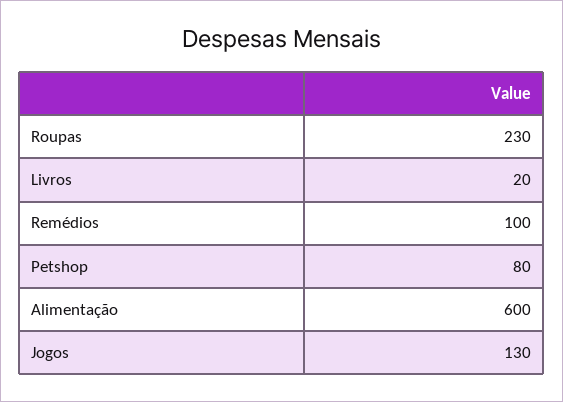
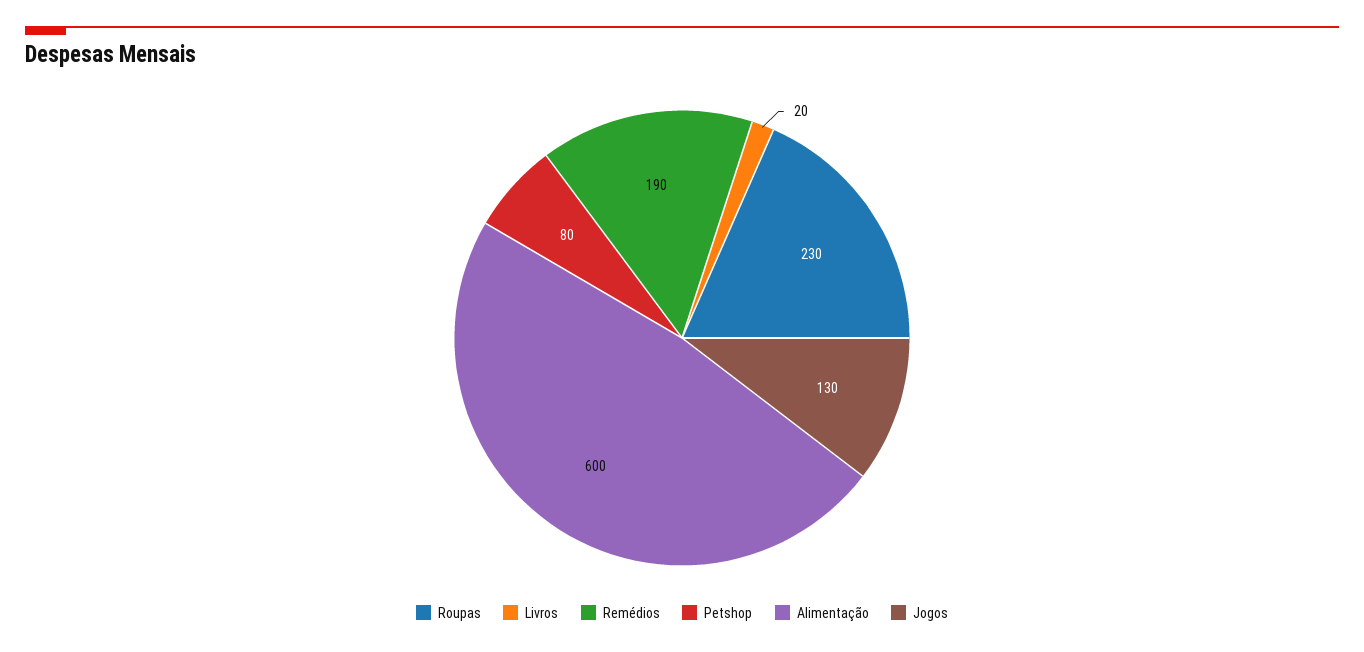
Remédios: 100 -> 190

